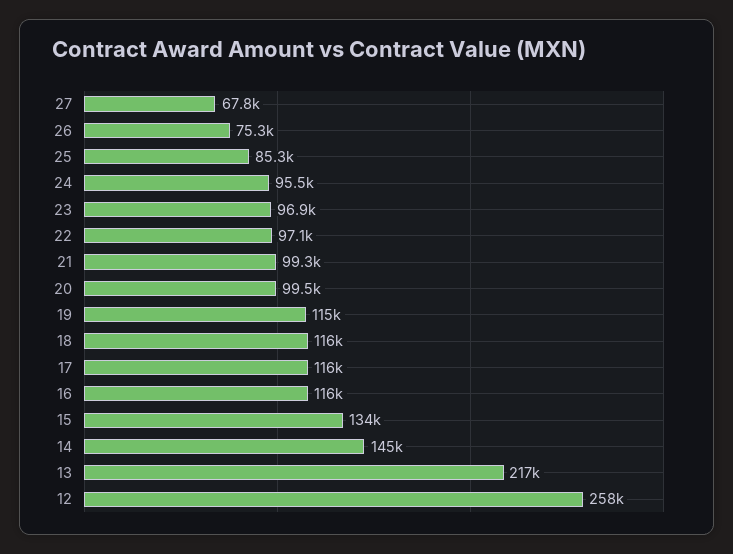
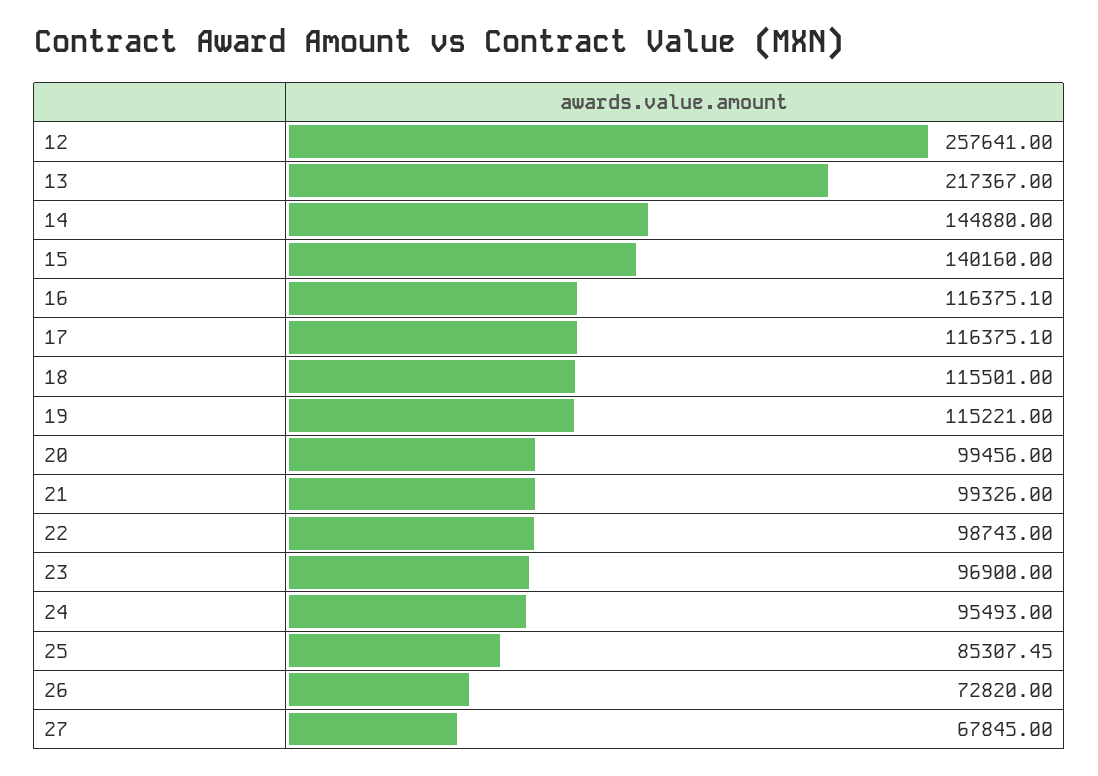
26: 75300 -> 72820
22: 97100 -> 98743
15: 134000 -> 140160

